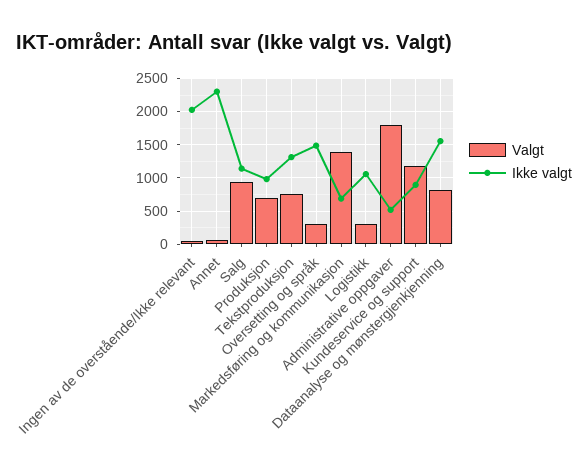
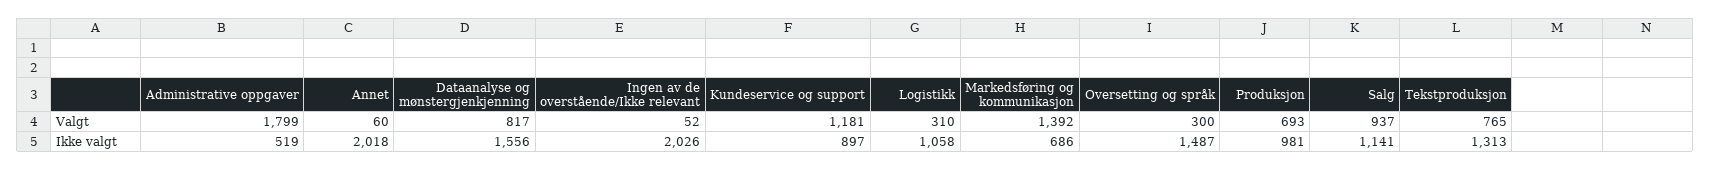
Ikke valgt, Annet: 2300 -> 2018

